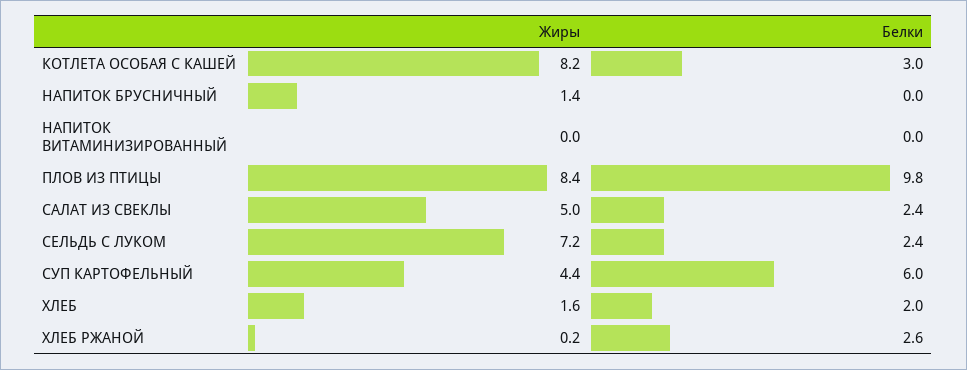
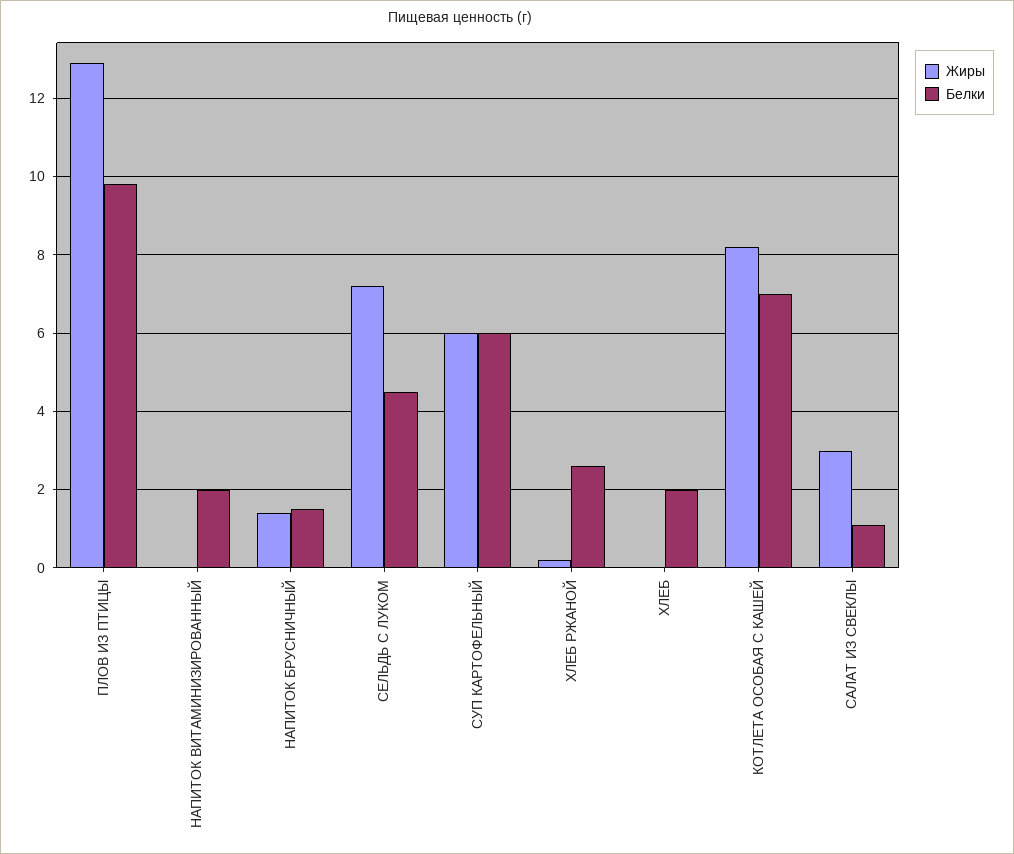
Белки, КОТЛЕТА ОСОБАЯ С КАШЕЙ: 3 -> 7
Белки, НАПИТОК БРУСНИЧНЫЙ: 0 -> 1.5
Белки, НАПИТОК ВИТАМИНИЗИРОВАННЫЙ: 0 -> 2
Жиры, ПЛОВ ИЗ ПТИЦЫ: 8.4 -> 13
Жиры, САЛАТ ИЗ СВЕКЛЫ: 5 -> 3
Белки, САЛАТ ИЗ СВЕКЛЫ: 2.4 -> 1
Белки, СЕЛЬДЬ С ЛУКОМ: 2.4 -> 4.5
Жиры, СУП КАРТОФЕЛЬНЫЙ: 4.4 -> 6
Жиры, ХЛЕБ: 1.6 -> 0

